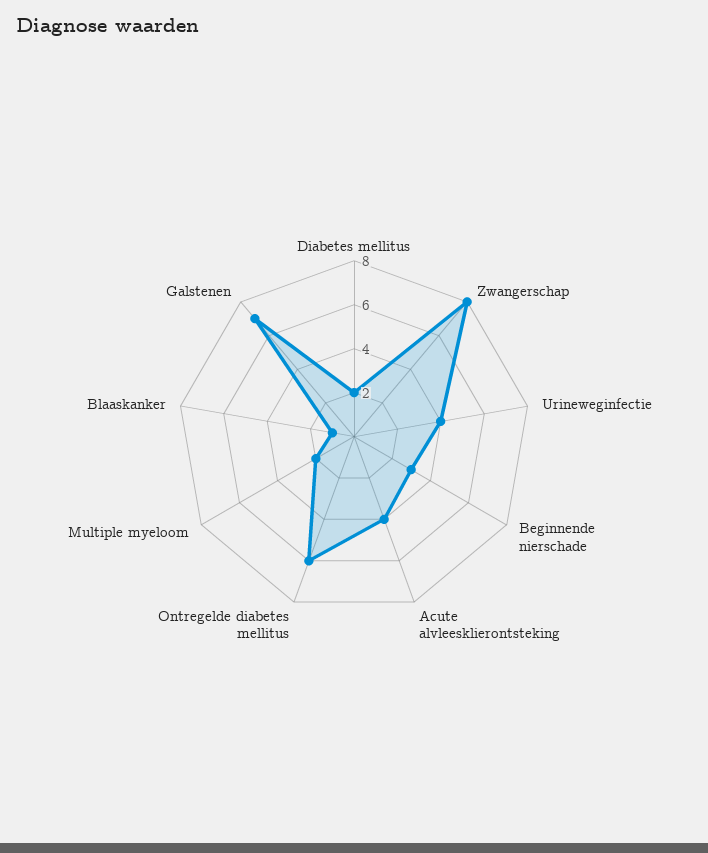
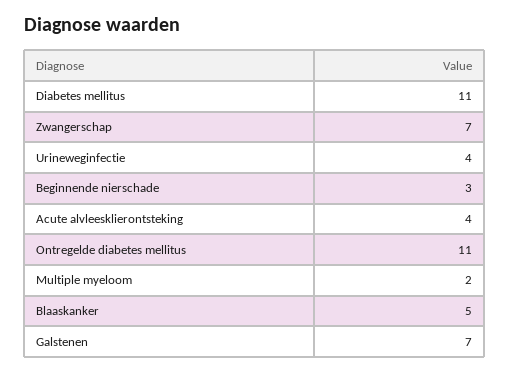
Diabetes mellitus: 2 -> 11
Zwangerschap: 8 -> 7
Ontregelde diabetes mellitus: 6 -> 11
Blaaskanker: 1 -> 5

